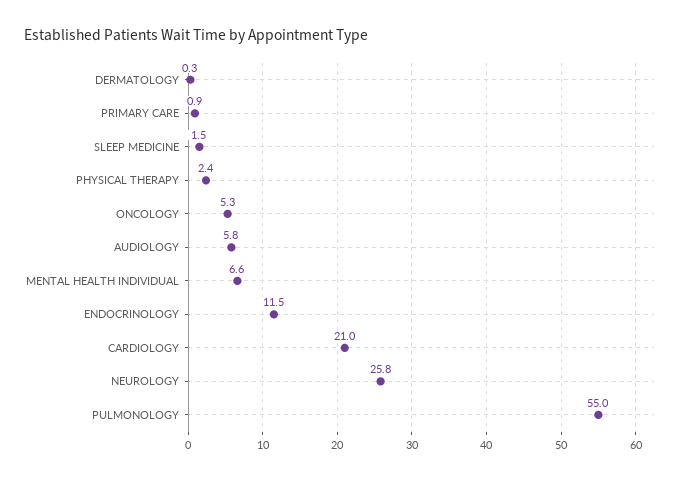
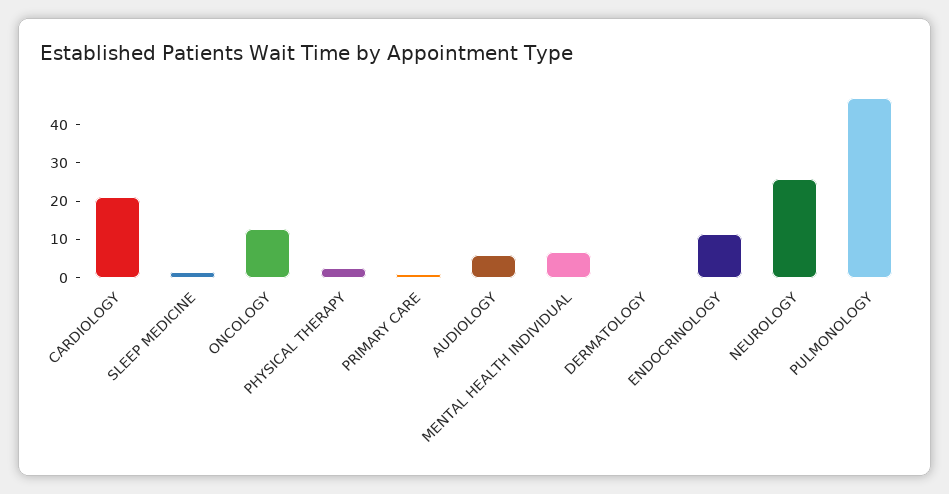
ONCOLOGY: 5.3 -> 12.5
PULMONOLOGY: 55 -> 47.5

